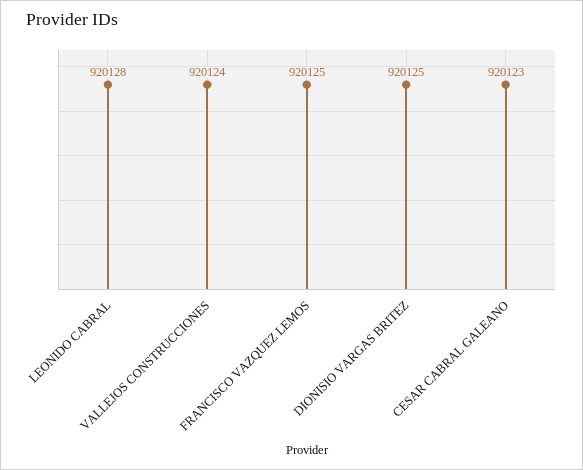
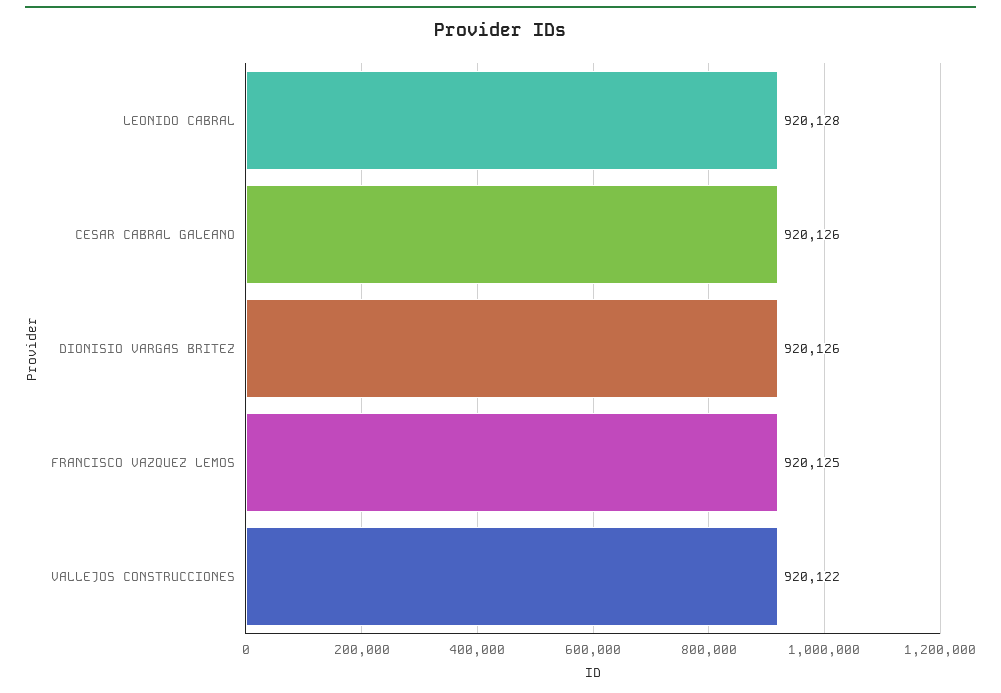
VALLEJOS CONSTRUCCIONES: 920124 -> 920122
DIONISIO VARGAS BRITEZ: 920125 -> 920126
CESAR CABRAL GALEANO: 920123 -> 920126

